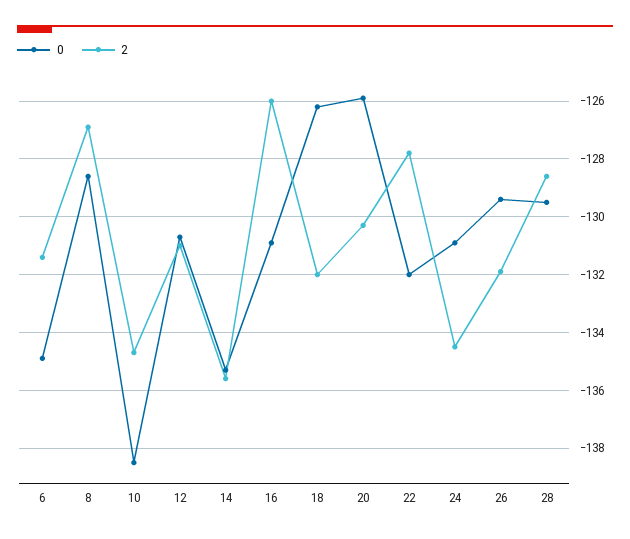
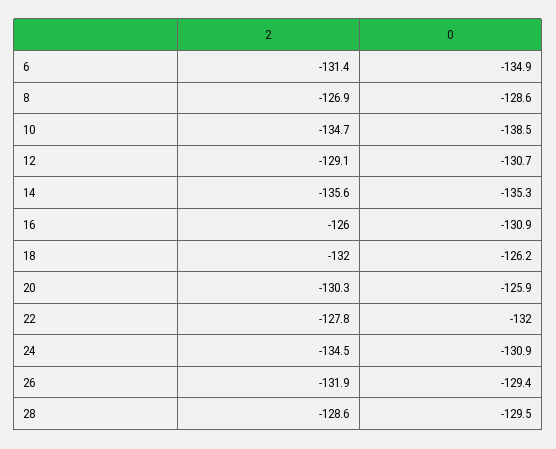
2, 12: -131 -> -129.1

